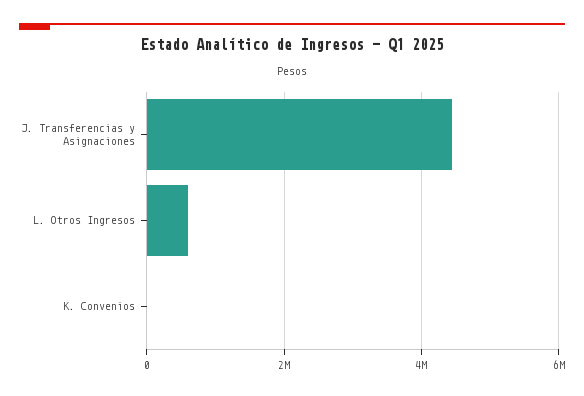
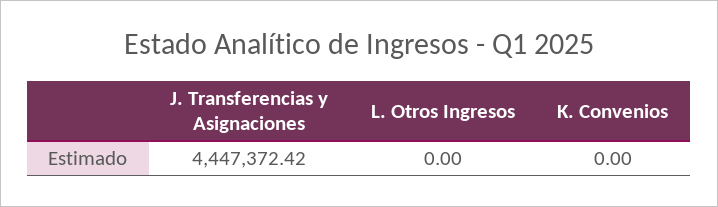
L. Otros Ingresos: 600000 -> 0

